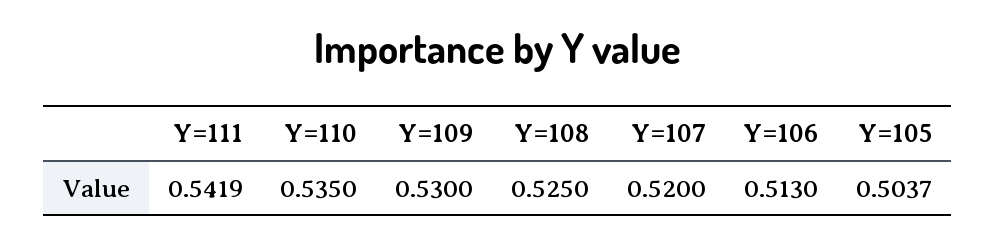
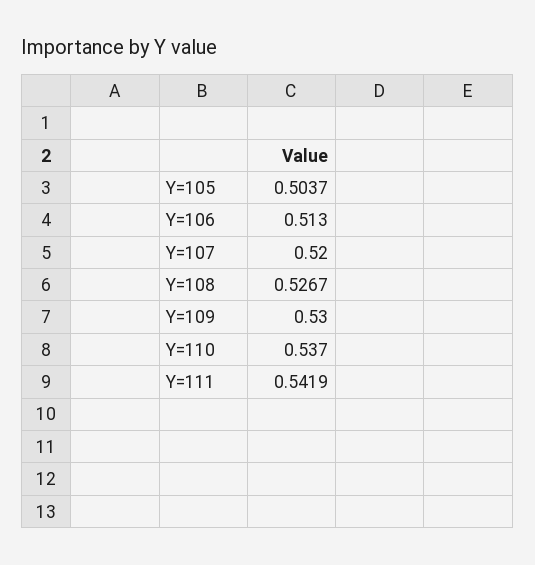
Y=110: 0.535 -> 0.537
Y=108: 0.525 -> 0.5267

